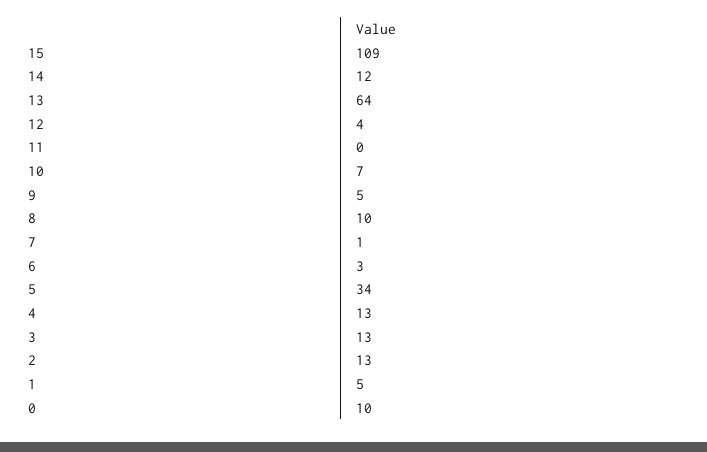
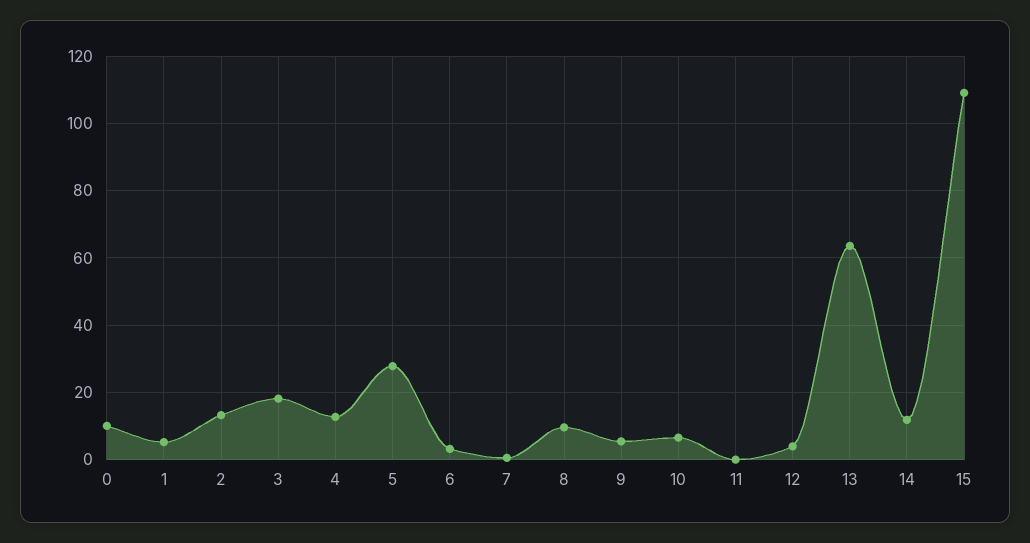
5: 34 -> 28
3: 13 -> 18

